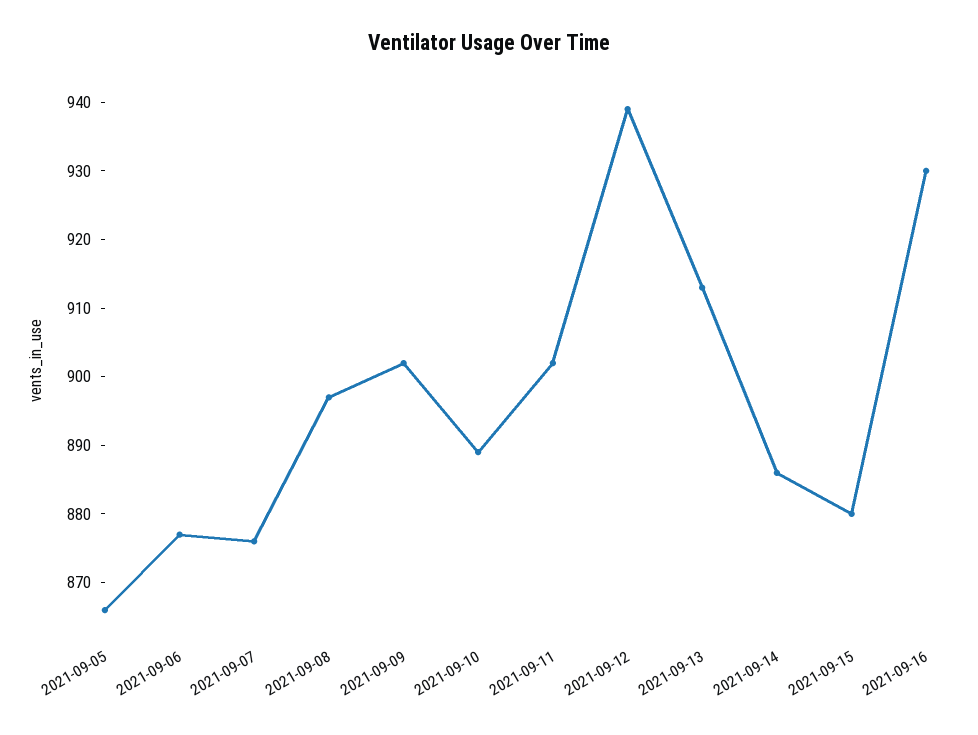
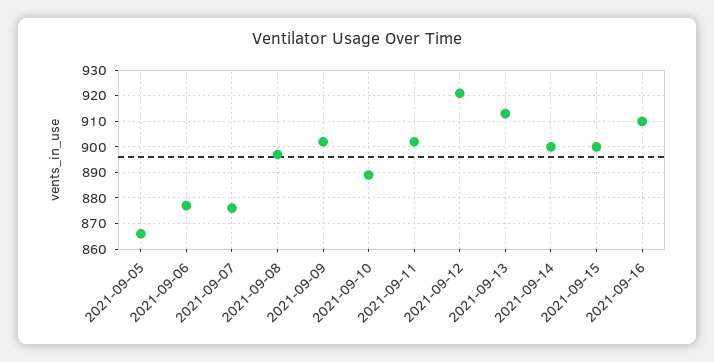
2021-09-12: 940 -> 920
2021-09-14: 885 -> 900
2021-09-15: 880 -> 900
2021-09-16: 930 -> 910

